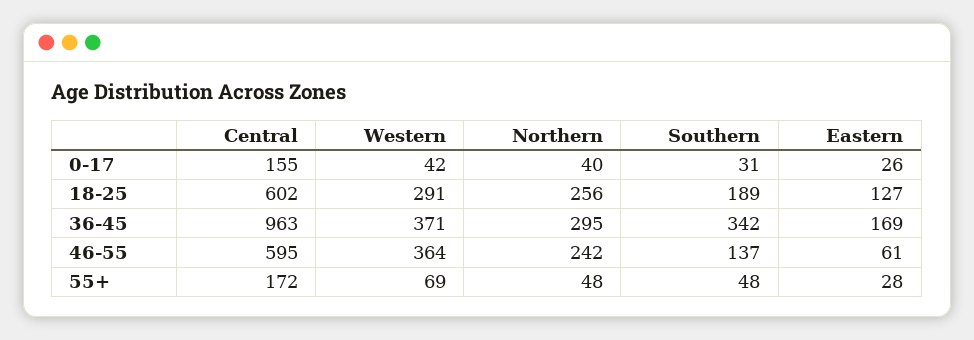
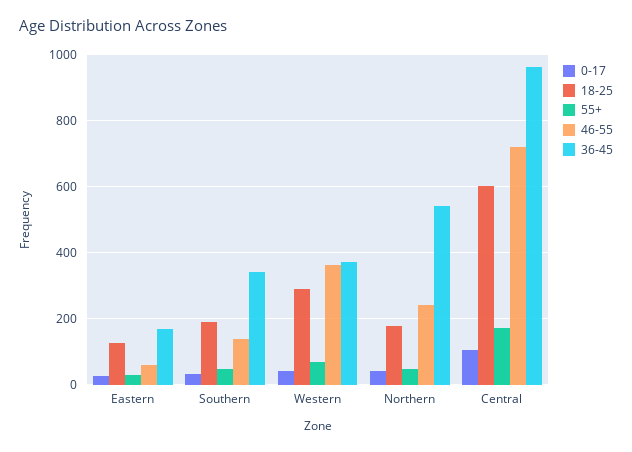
0-17, Central: 155 -> 100
18-25, Northern: 256 -> 180
36-45, Northern: 295 -> 540
46-55, Central: 595 -> 720

